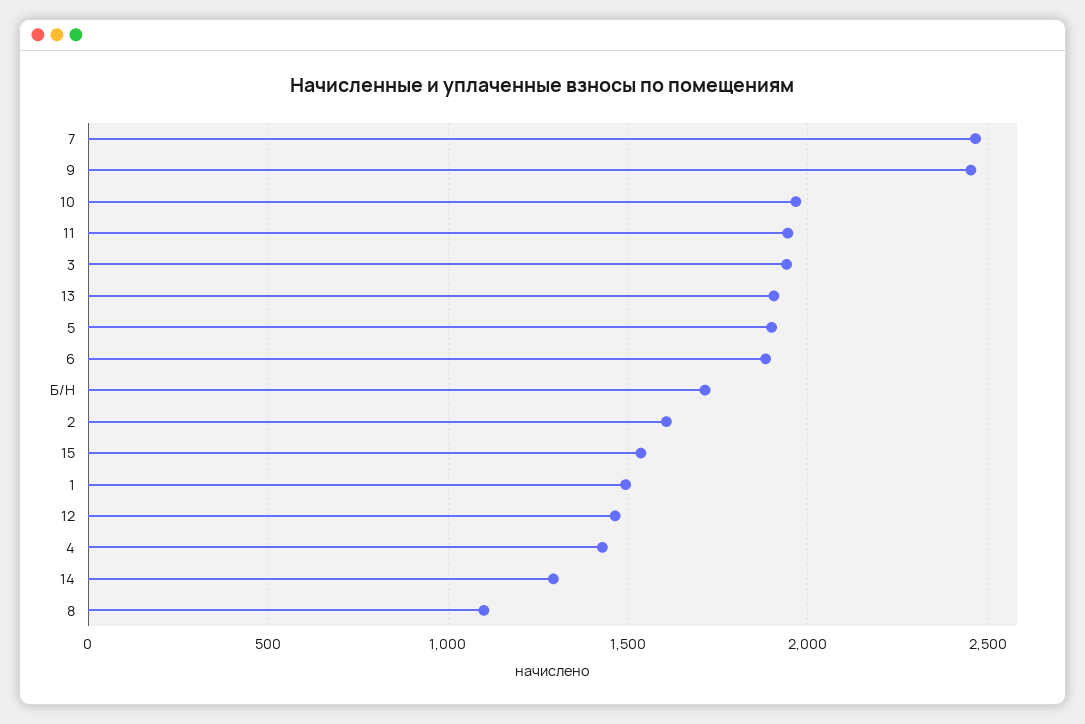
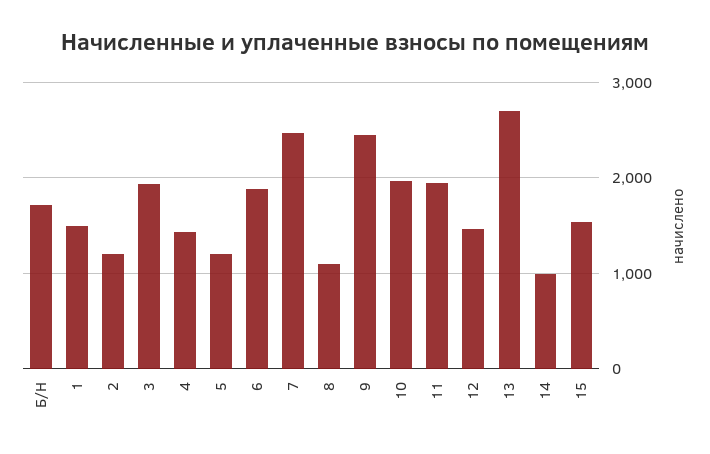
13: 1900 -> 2700
5: 1900 -> 1200
2: 1600 -> 1200
14: 1300 -> 1000

